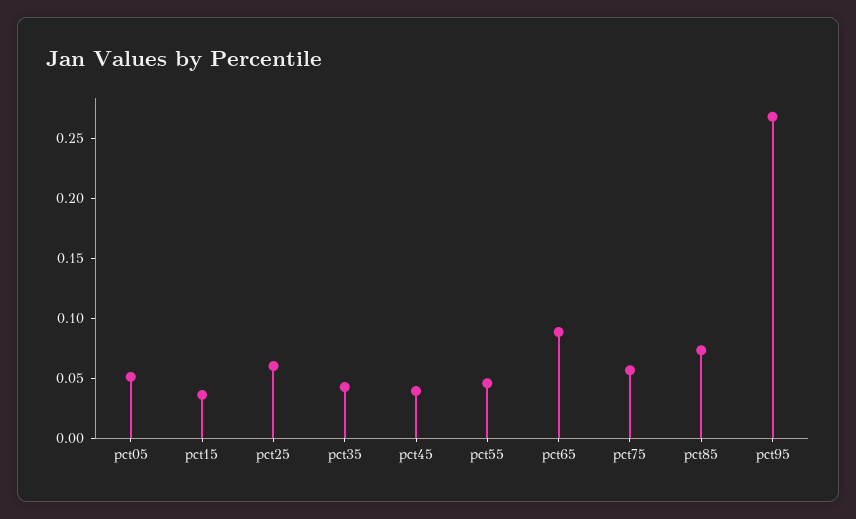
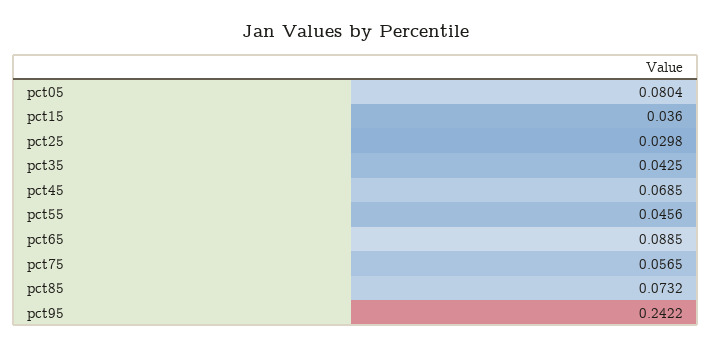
pct05: 0.05 -> 0.0804
pct25: 0.06 -> 0.0298
pct45: 0.04 -> 0.0685
pct95: 0.27 -> 0.2422

